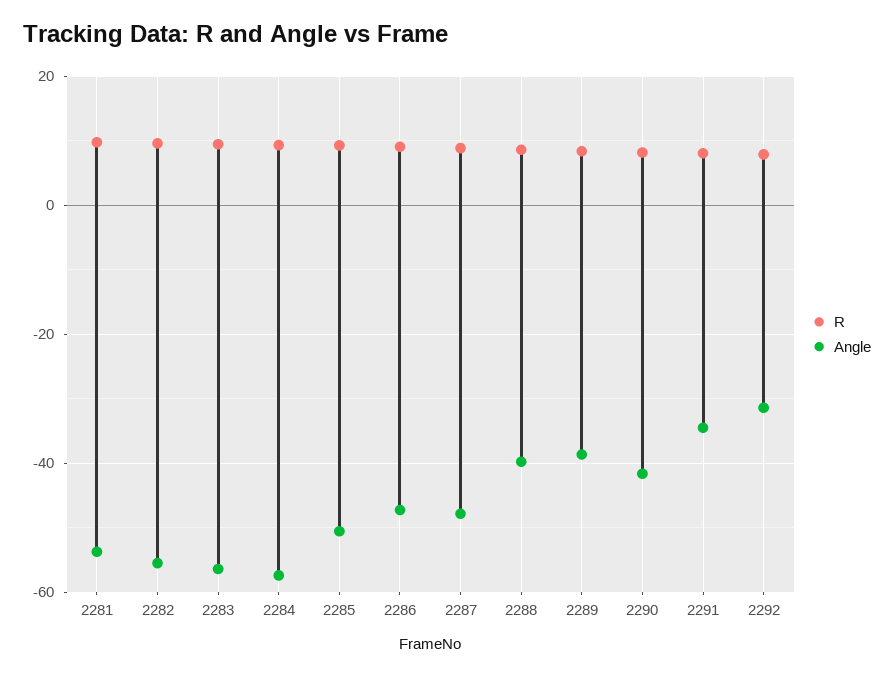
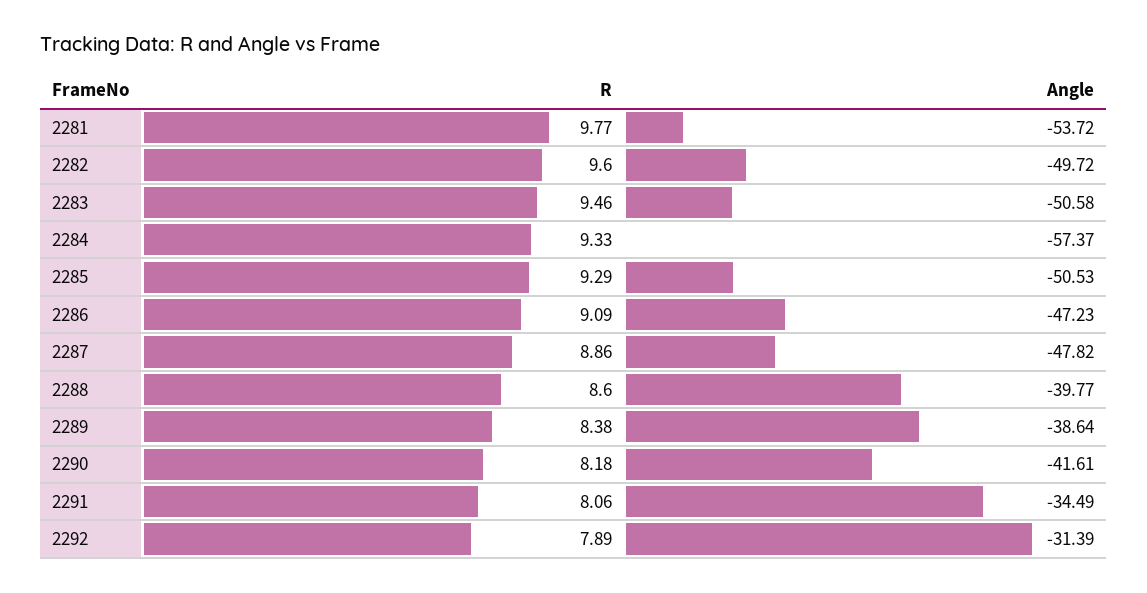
Angle, 2282: -56 -> -49.72
Angle, 2283: -56 -> -50.58

